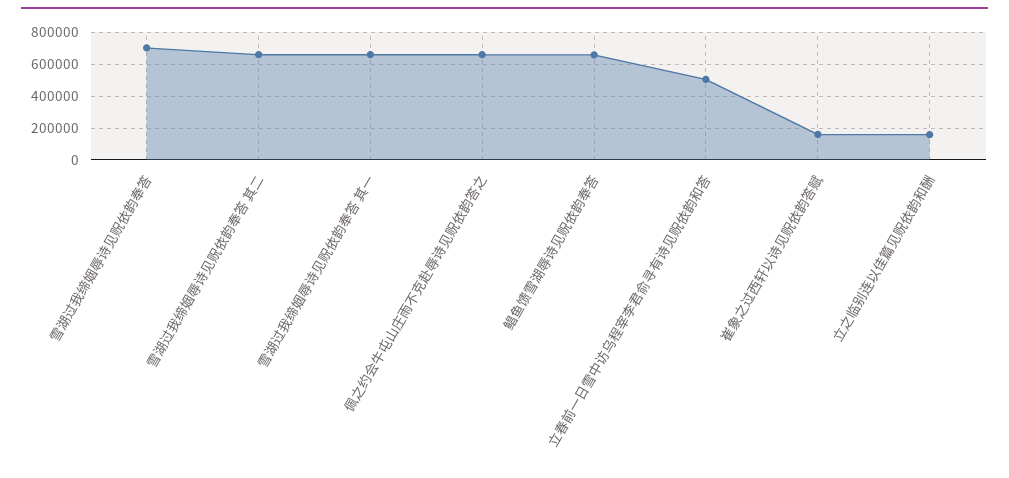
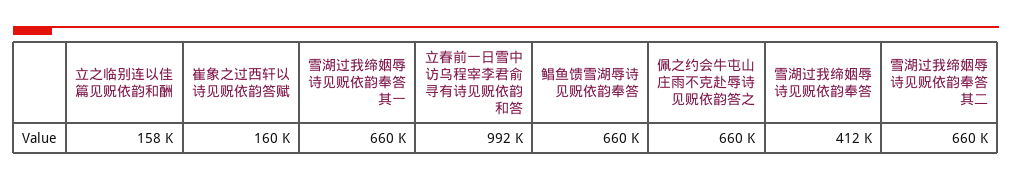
雪湖过我缔姻辱诗见贶依韵奉答: 700000 -> 412000
立春前一日雪中访乌程宰李君俞寻有诗见贶依韵和答: 500000 -> 992000

